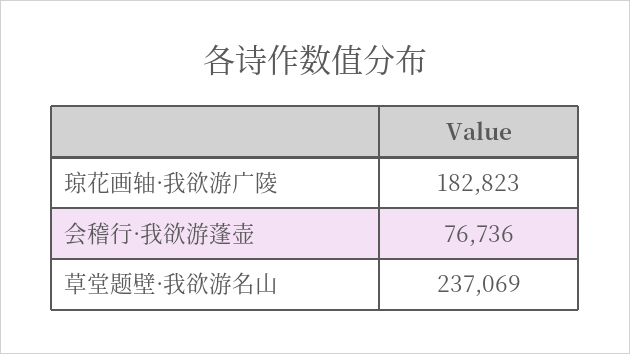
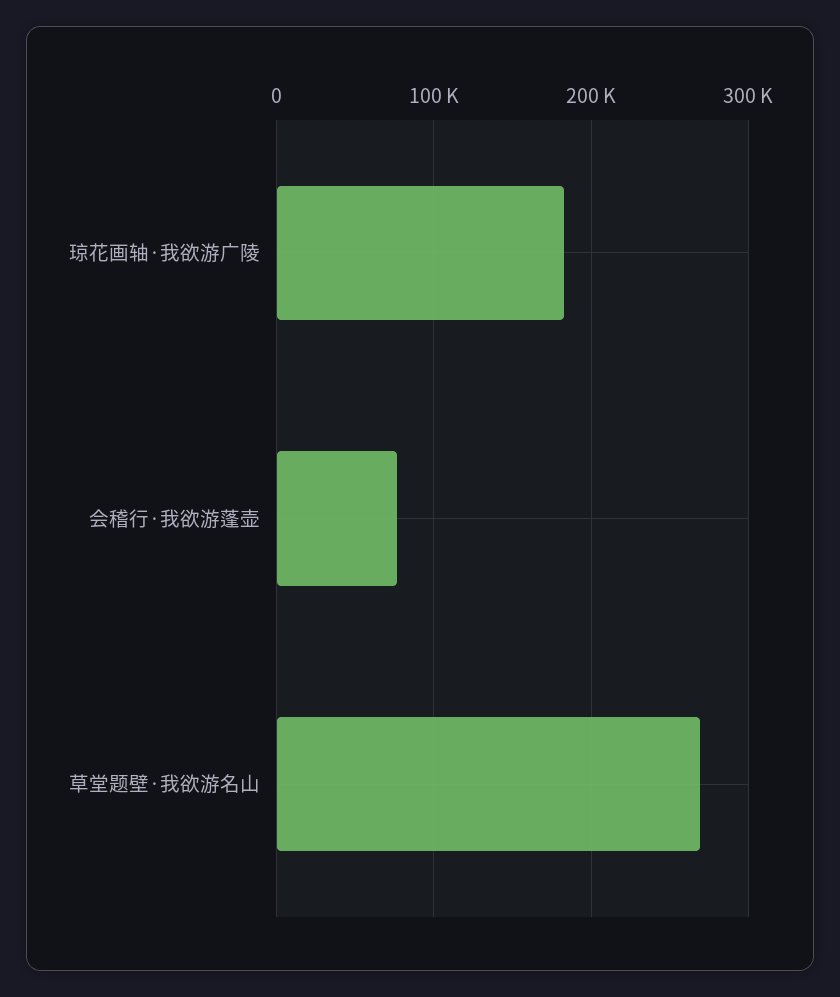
草堂题壁·我欲游名山: 237069 -> 270000

